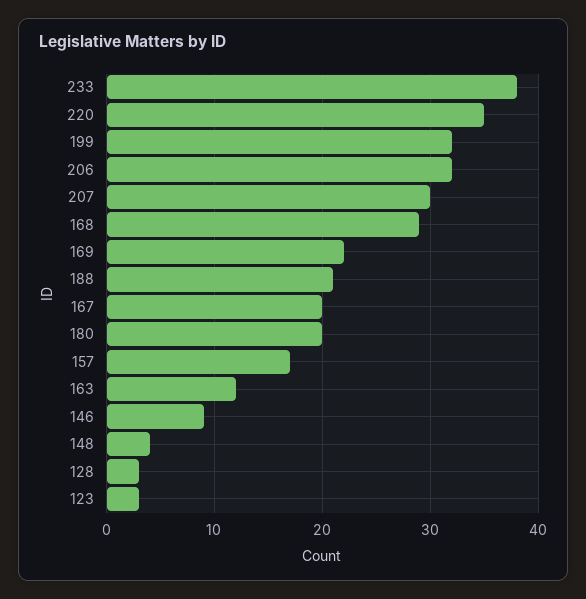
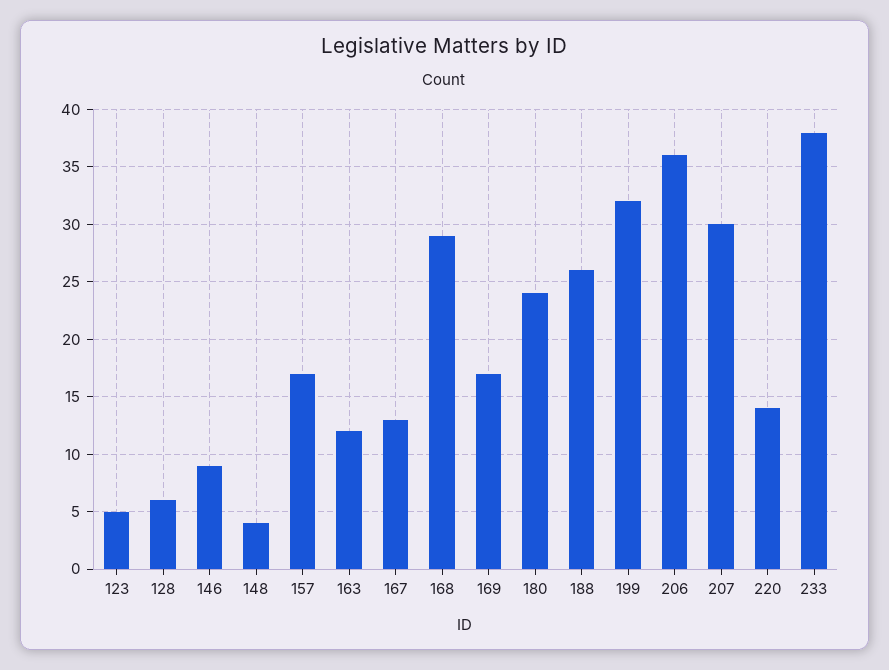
220: 35 -> 14
206: 32 -> 36
169: 22 -> 17
188: 21 -> 26
167: 20 -> 13
180: 20 -> 24
128: 3 -> 6
123: 3 -> 5

